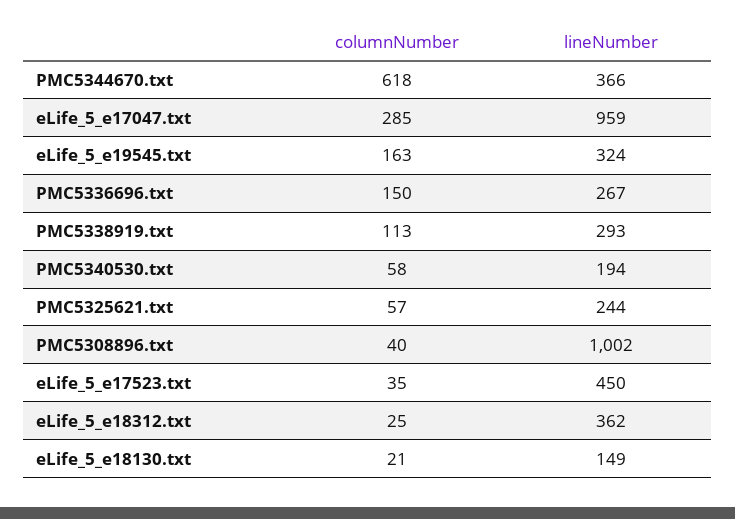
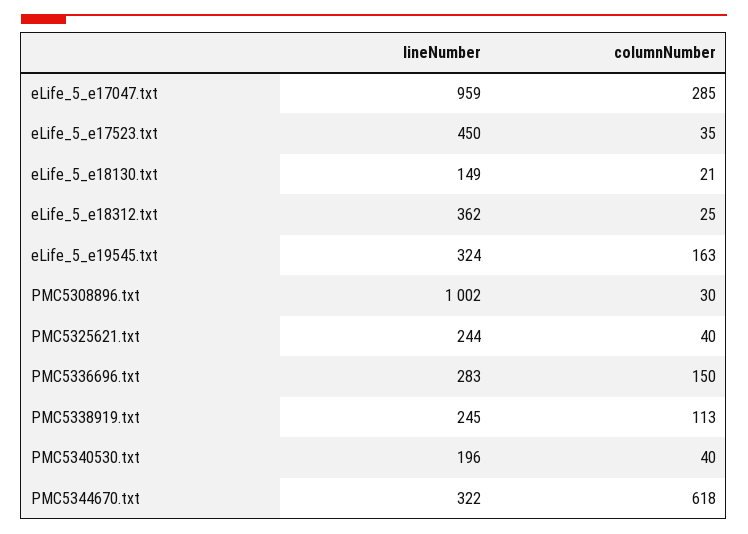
lineNumber, PMC5344670.txt: 366 -> 322
lineNumber, PMC5336696.txt: 267 -> 283
lineNumber, PMC5338919.txt: 293 -> 245
columnNumber, PMC5340530.txt: 58 -> 40
lineNumber, PMC5340530.txt: 194 -> 196
columnNumber, PMC5325621.txt: 57 -> 40
columnNumber, PMC5308896.txt: 40 -> 30

